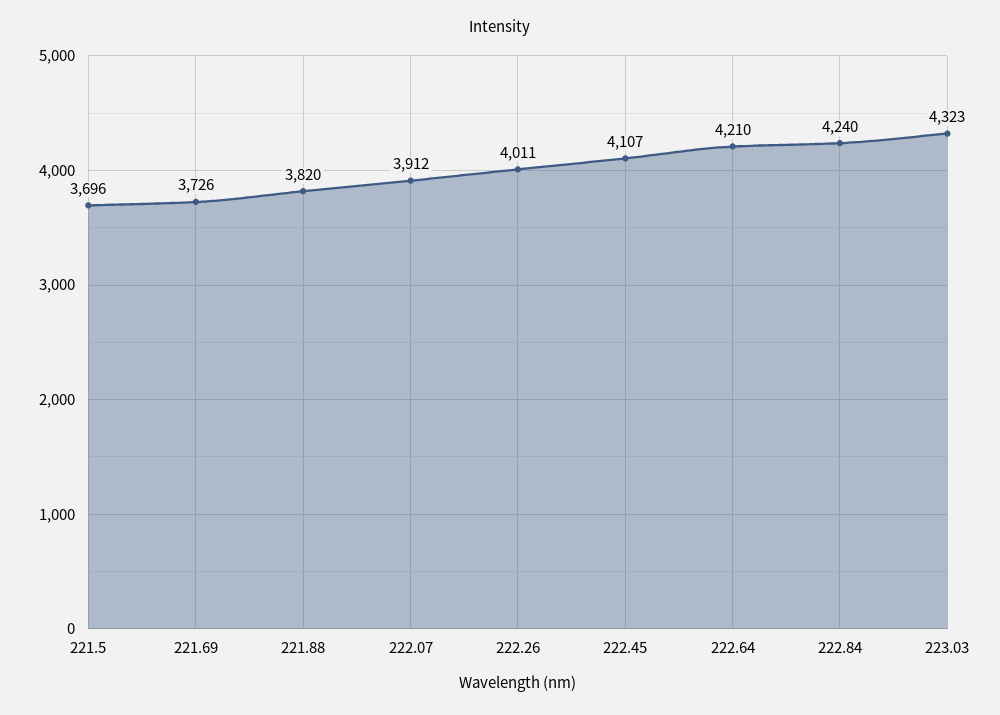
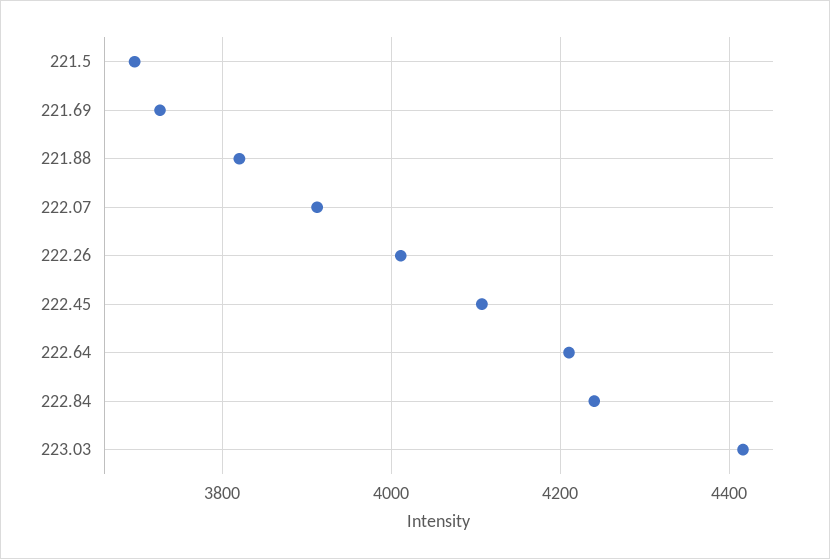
223.03: 4323 -> 4420

